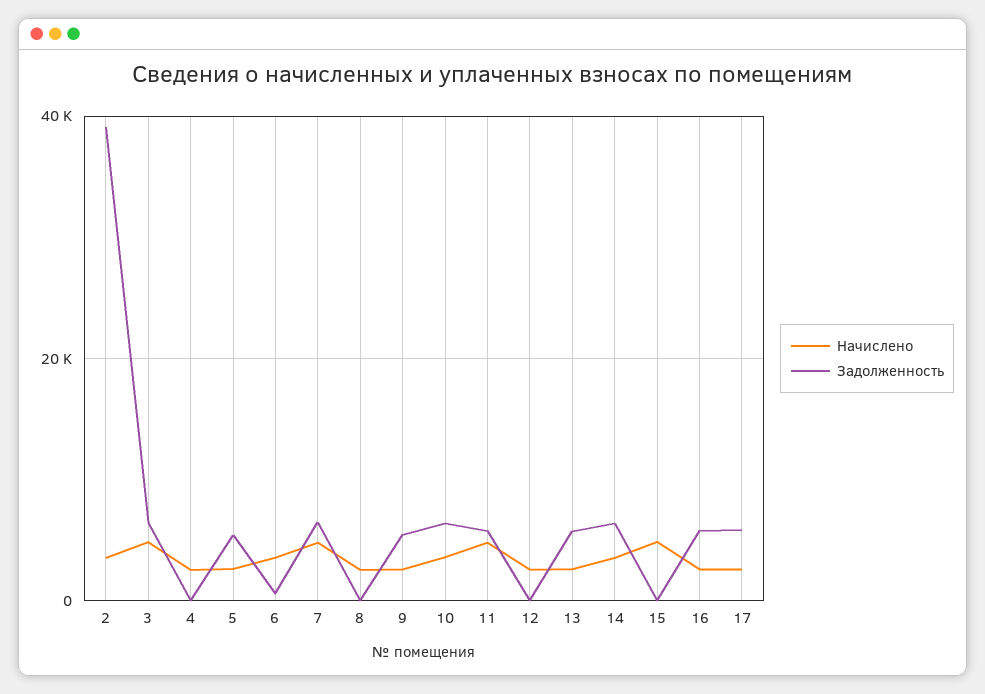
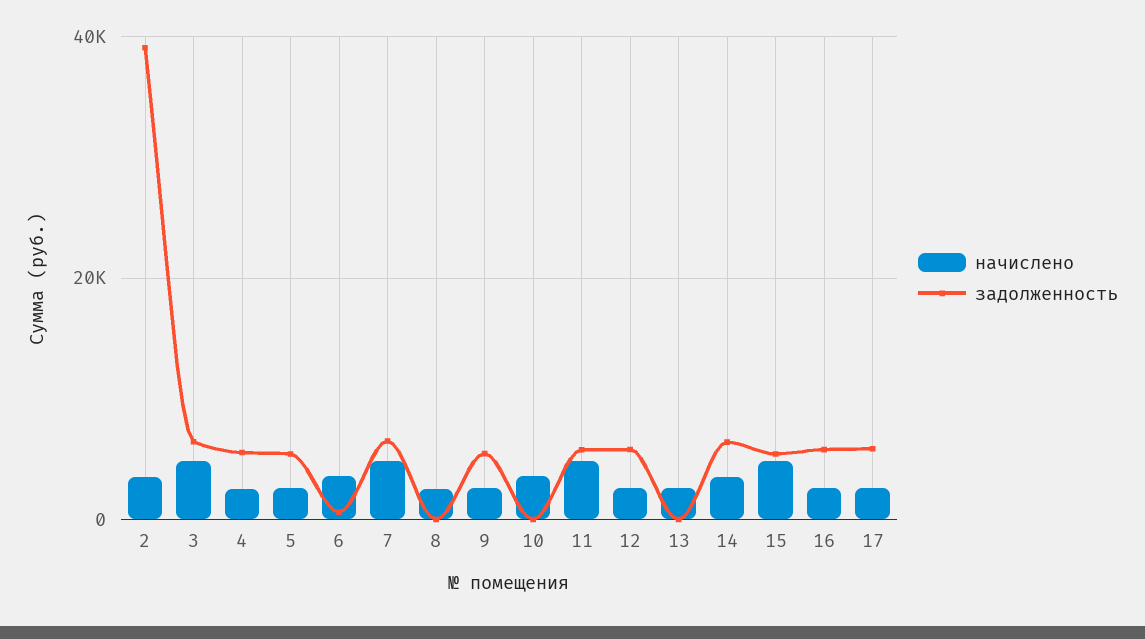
Задолженность, 4: 0 -> 6000
Задолженность, 10: 6000 -> 0
Задолженность, 12: 0 -> 6000
Задолженность, 13: 6000 -> 0
Задолженность, 15: 0 -> 6000

